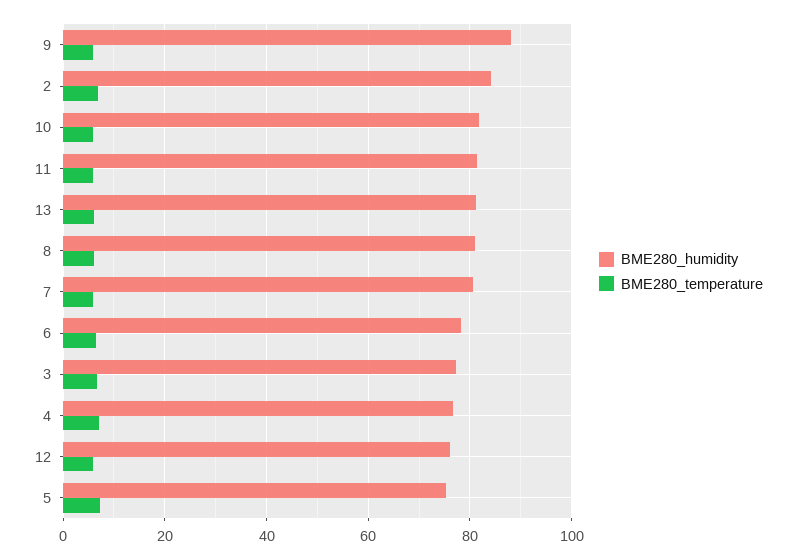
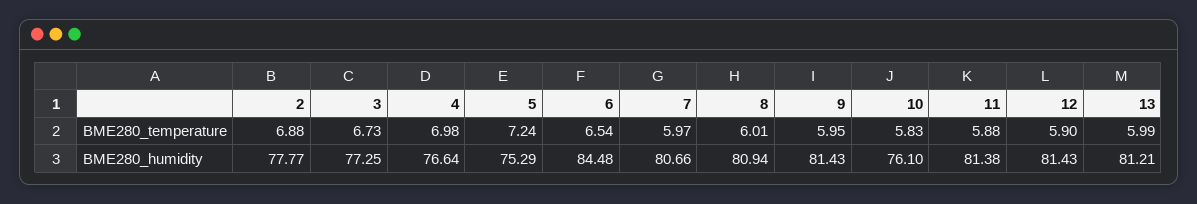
BME280_humidity, 9: 88 -> 81.43
BME280_humidity, 2: 84 -> 77.77
BME280_humidity, 10: 82 -> 76.1
BME280_humidity, 6: 78 -> 84.48
BME280_humidity, 12: 76 -> 81.43

